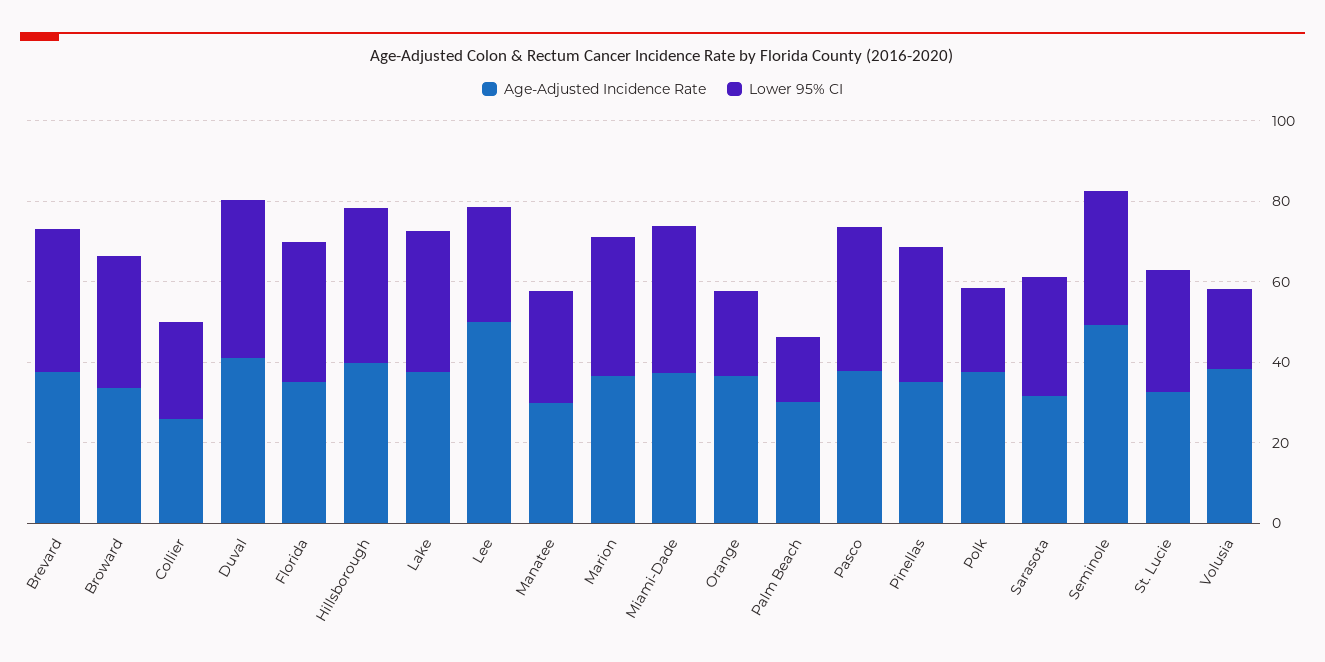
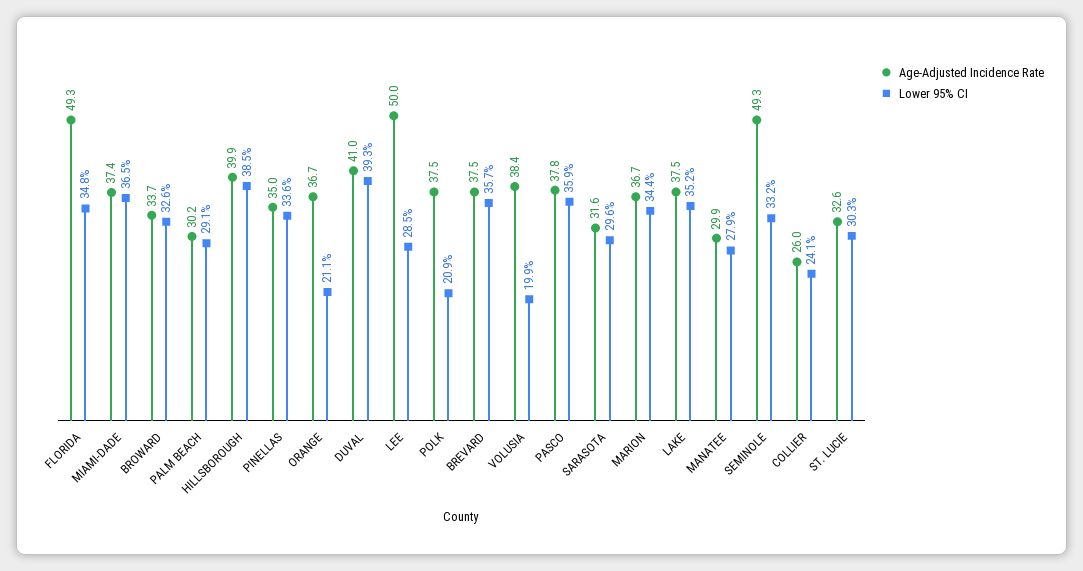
Age-Adjusted Incidence Rate, Florida: 35 -> 49.3
Lower 95% CI, Palm Beach: 15 -> 29.1

